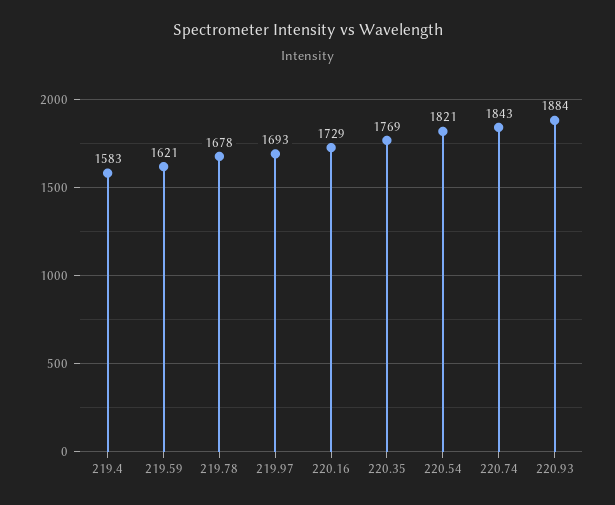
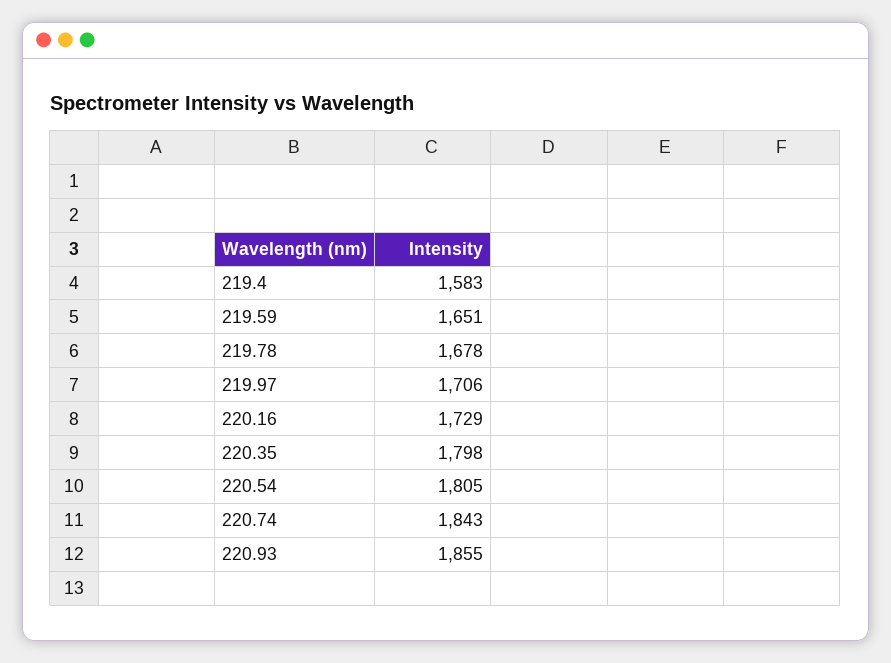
219.59: 1621 -> 1651
219.97: 1693 -> 1706
220.35: 1769 -> 1798
220.54: 1821 -> 1805
220.93: 1884 -> 1855

